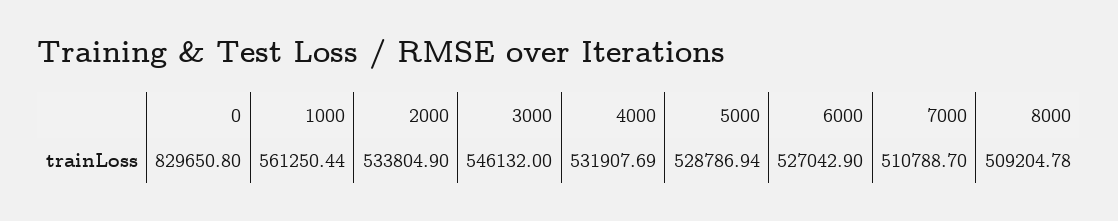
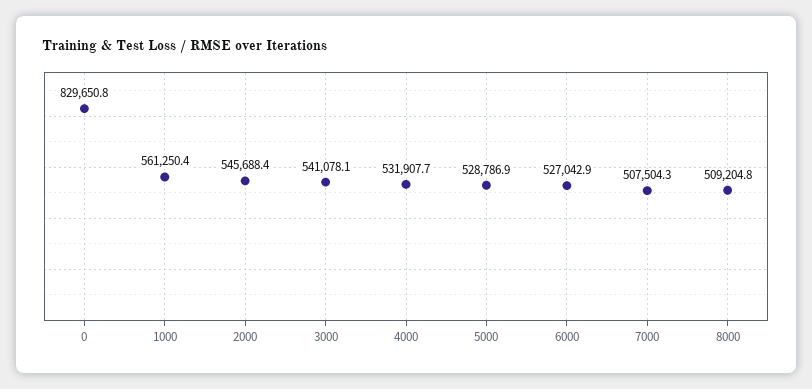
2000: 533804.9 -> 545688.4
3000: 546132 -> 541078.1
7000: 510788.7 -> 507504.3

